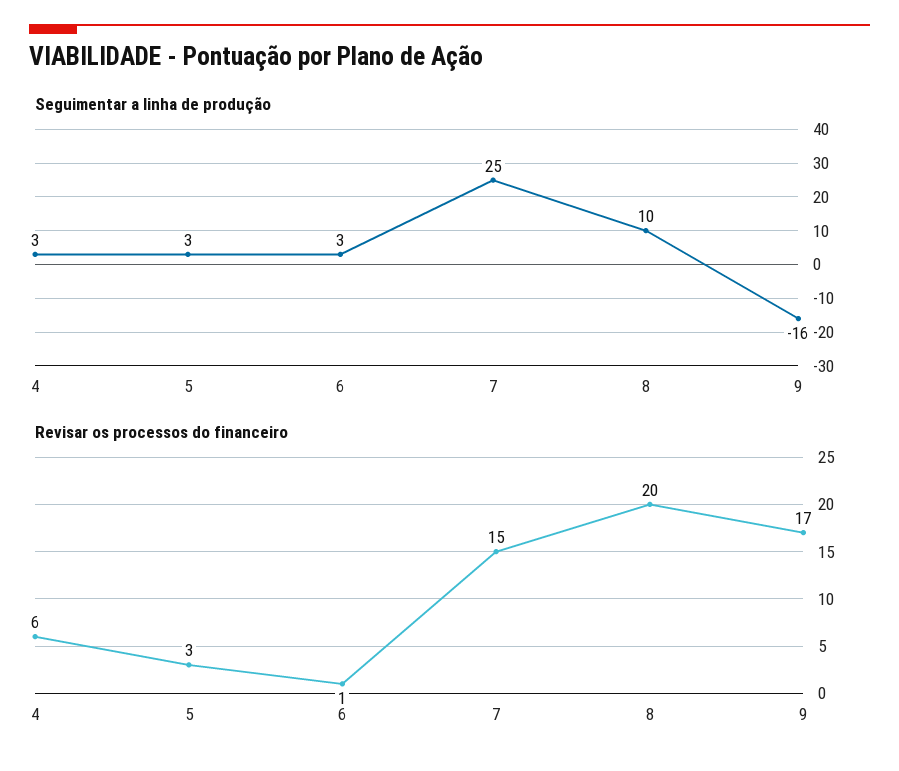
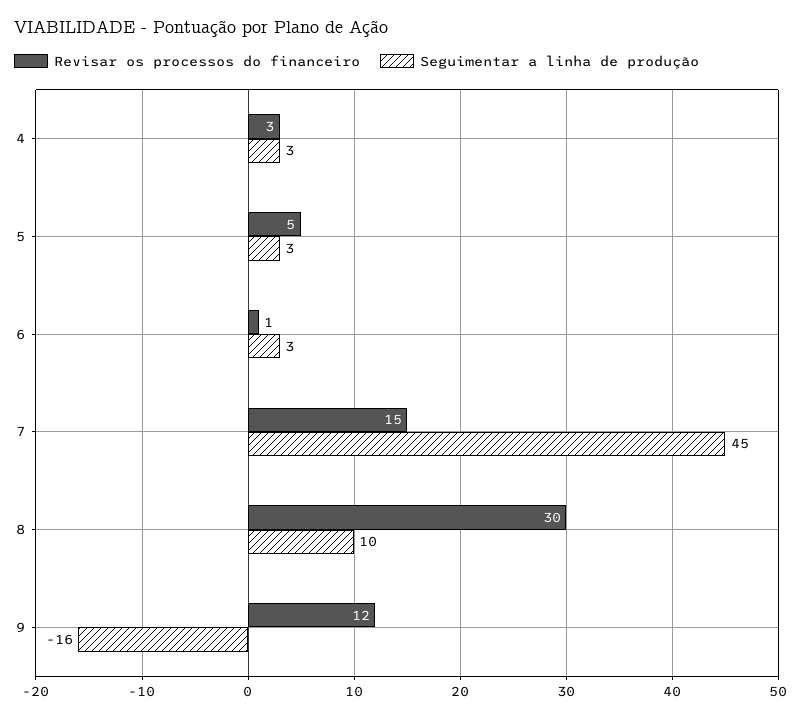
Seguimentar a linha de produção, 7: 25 -> 45
Revisar os processos do financeiro, 4: 6 -> 3
Revisar os processos do financeiro, 5: 3 -> 5
Revisar os processos do financeiro, 8: 20 -> 30
Revisar os processos do financeiro, 9: 17 -> 12

